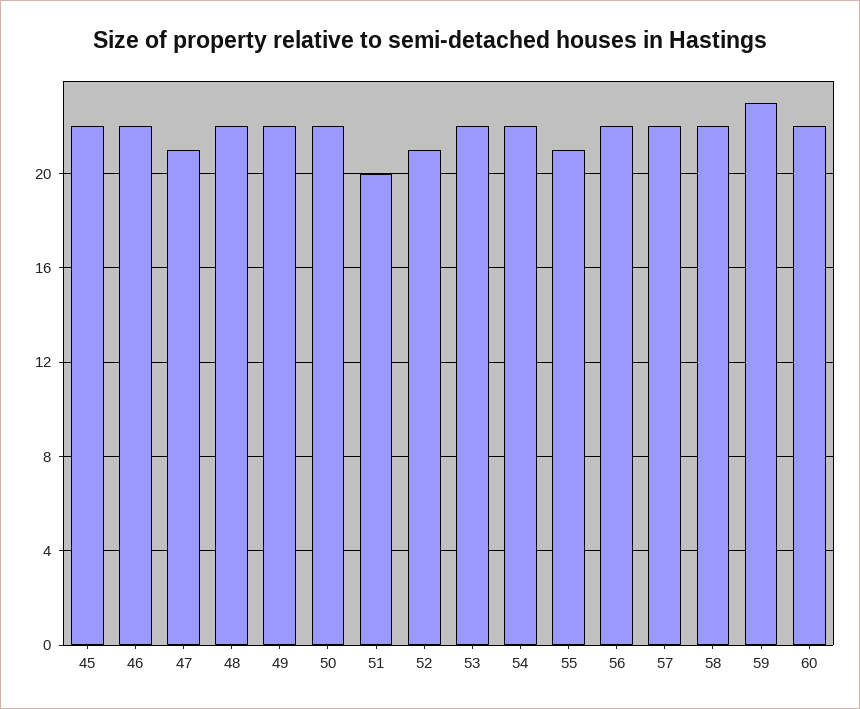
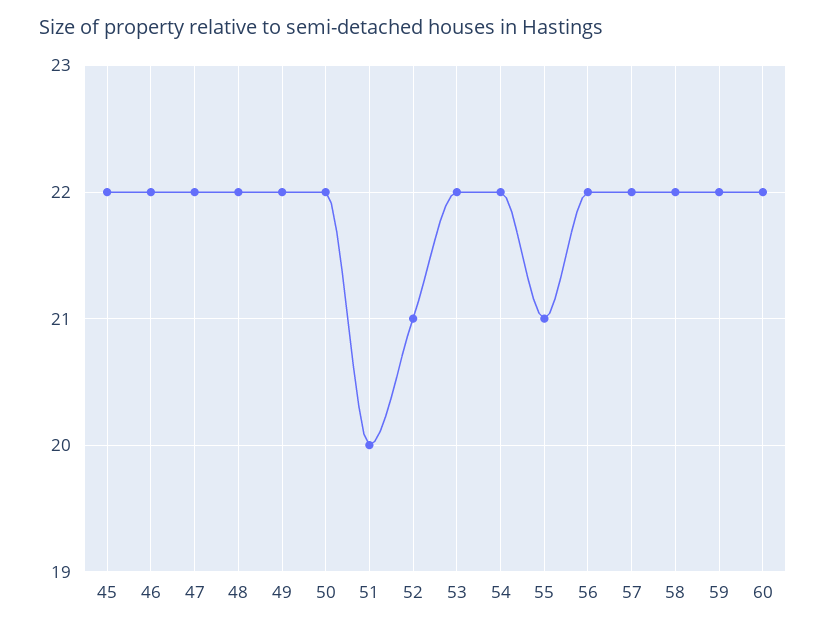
47: 21 -> 22
59: 23 -> 22

